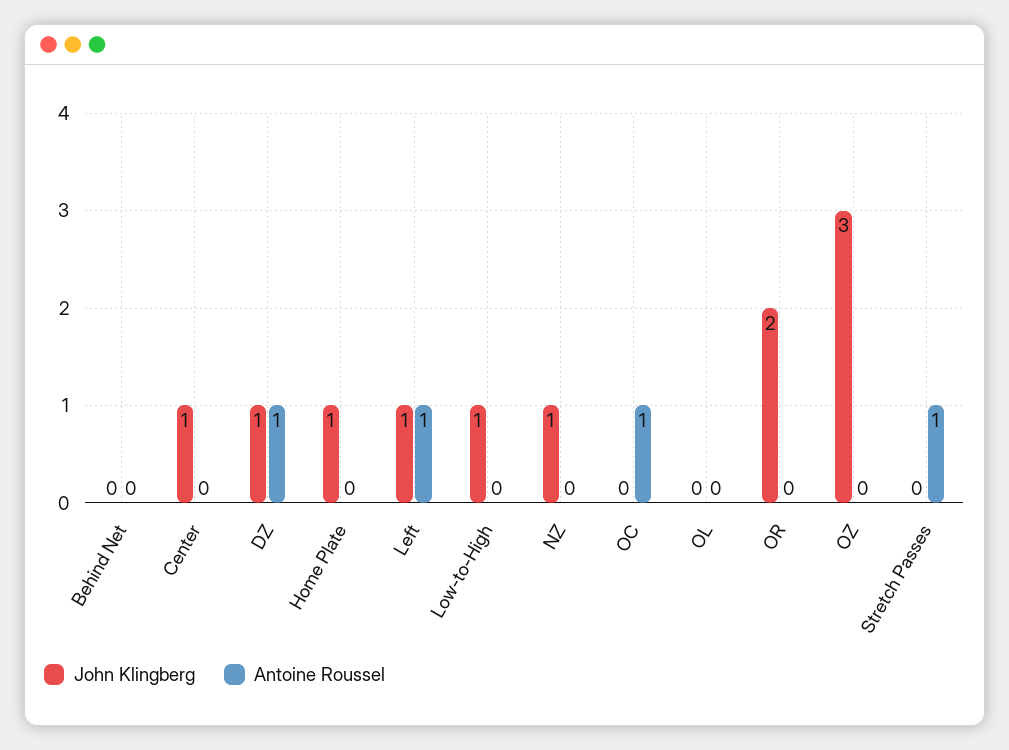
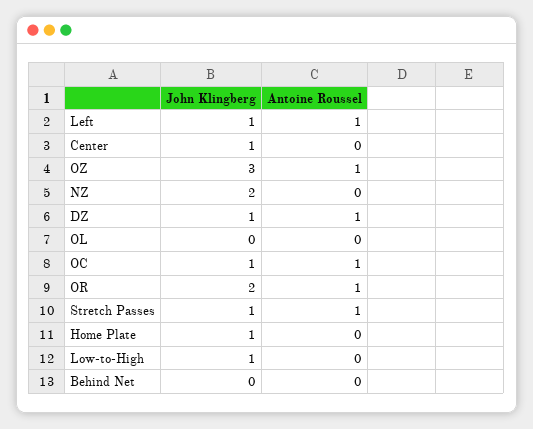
John Klingberg, NZ: 1 -> 2
John Klingberg, OC: 0 -> 1
Antoine Roussel, OR: 0 -> 1
Antoine Roussel, OZ: 0 -> 1
John Klingberg, Stretch Passes: 0 -> 1

